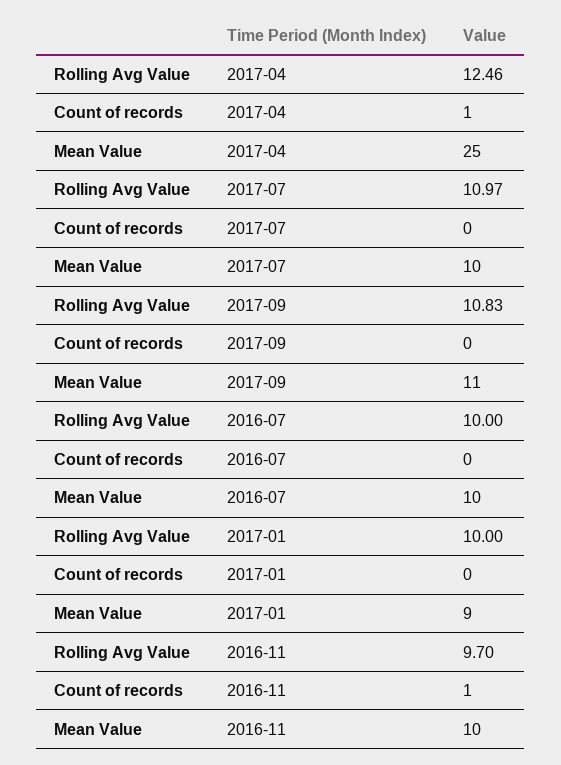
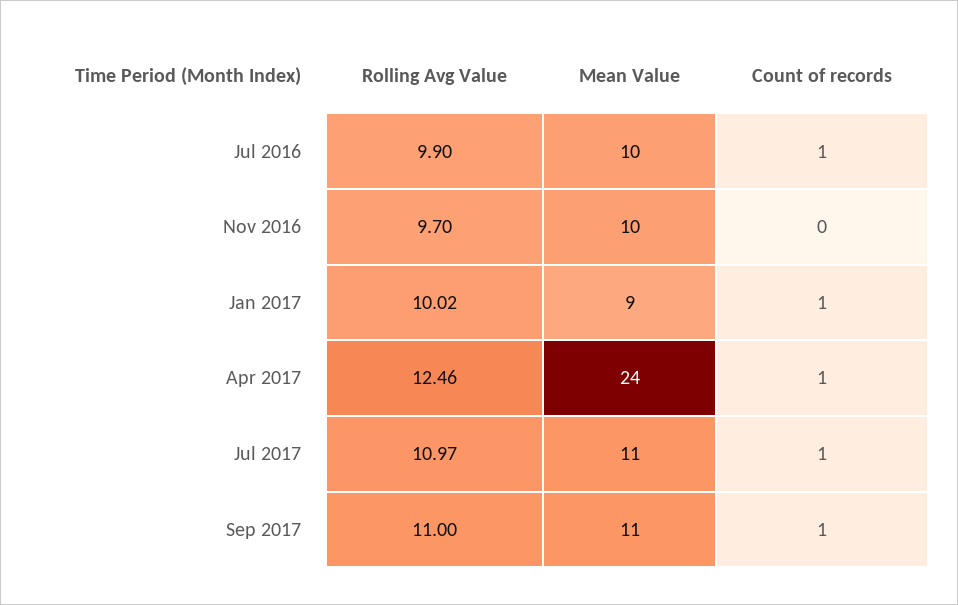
Mean Value, 2017-04: 25 -> 24
Count of records, 2017-07: 0 -> 1
Mean Value, 2017-07: 10 -> 11
Rolling Avg Value, 2017-09: 10.83 -> 11
Count of records, 2017-09: 0 -> 1
Rolling Avg Value, 2016-07: 10 -> 9.9
Count of records, 2016-07: 0 -> 1
Rolling Avg Value, 2017-01: 10 -> 10.02
Count of records, 2017-01: 0 -> 1
Count of records, 2016-11: 1 -> 0

